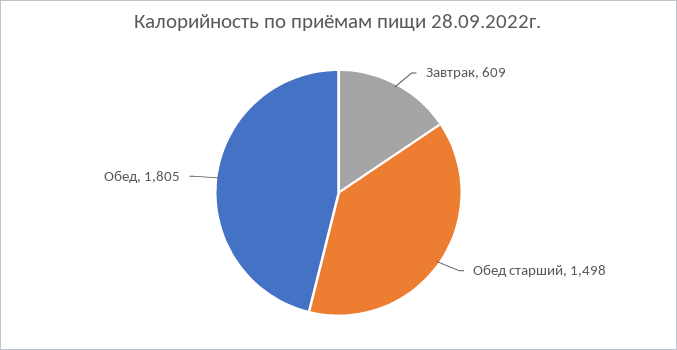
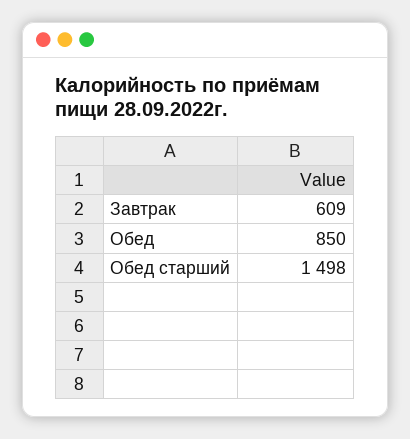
Обед: 1805 -> 850

